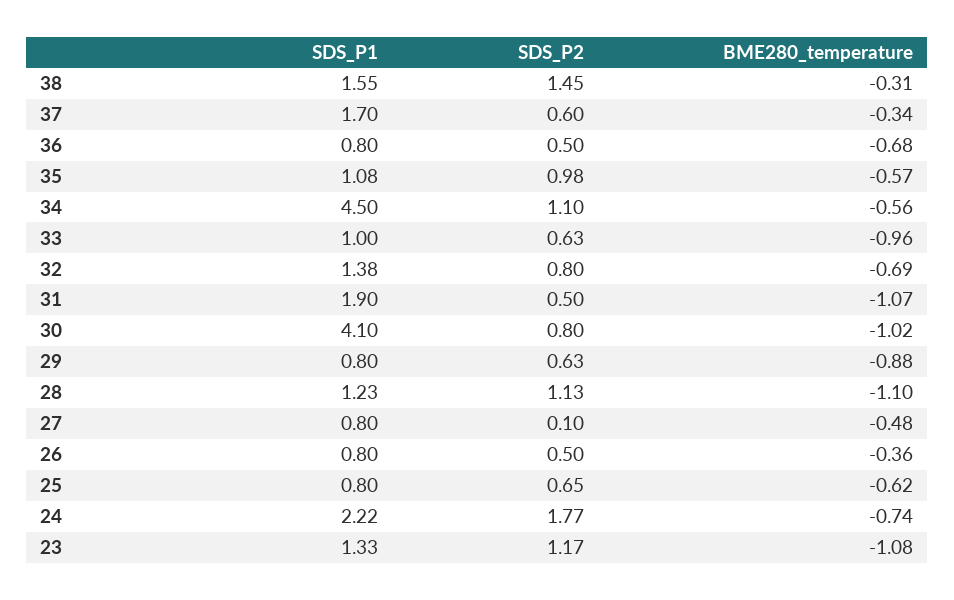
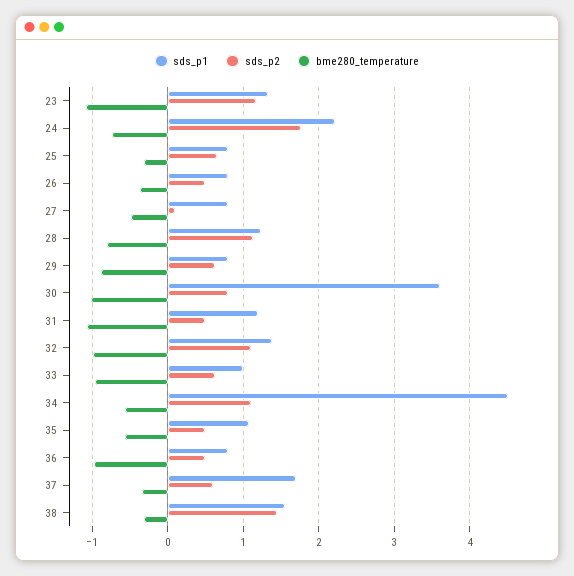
BME280_temperature, 36: -0.68 -> -1
SDS_P2, 35: 0.98 -> 0.5
SDS_P2, 32: 0.8 -> 1.1
BME280_temperature, 32: -0.69 -> -1
SDS_P1, 31: 1.9 -> 1.2
SDS_P1, 30: 4.1 -> 3.6
BME280_temperature, 28: -1.1 -> -0.8
BME280_temperature, 25: -0.62 -> -0.3

